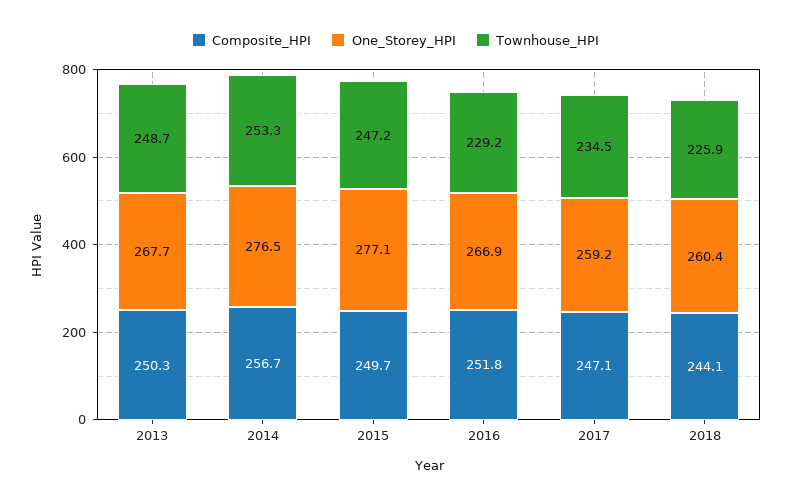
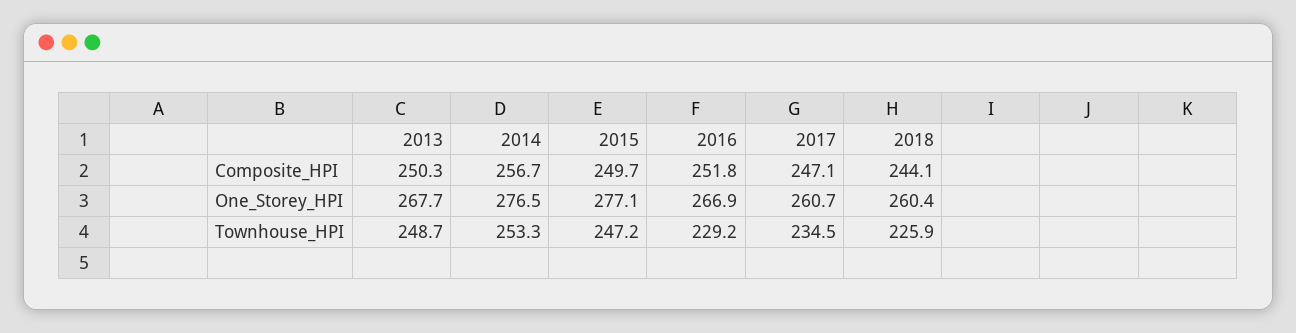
One_Storey_HPI, 2017: 259.2 -> 260.7

